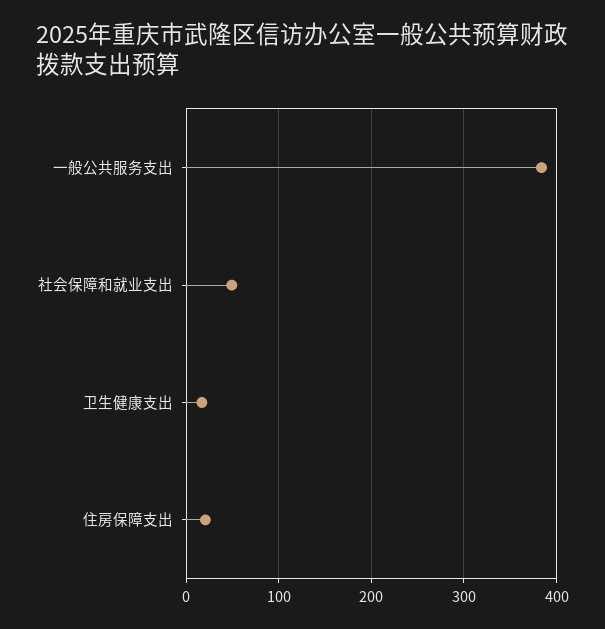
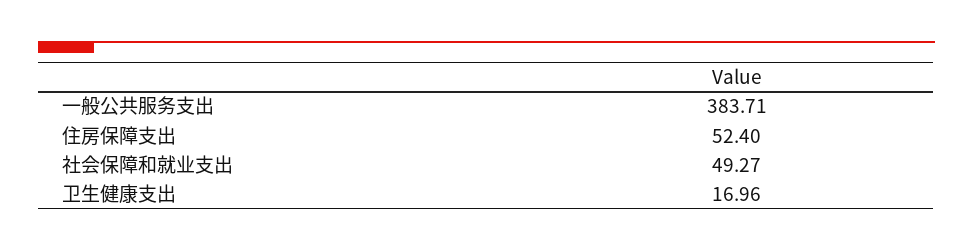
住房保障支出: 20 -> 52.4

